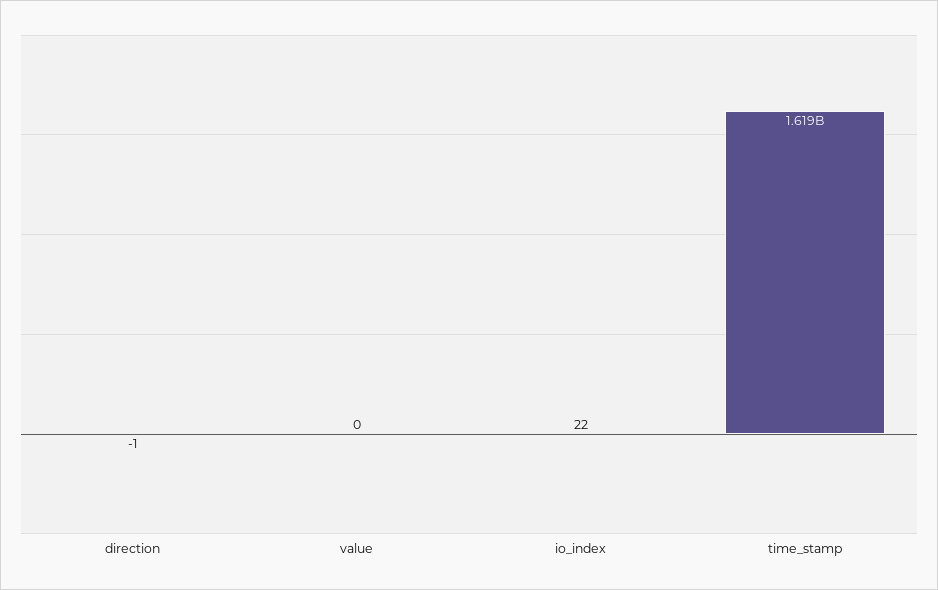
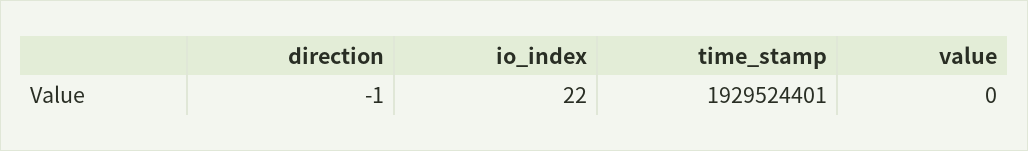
time_stamp: 1619000000 -> 1929524401

